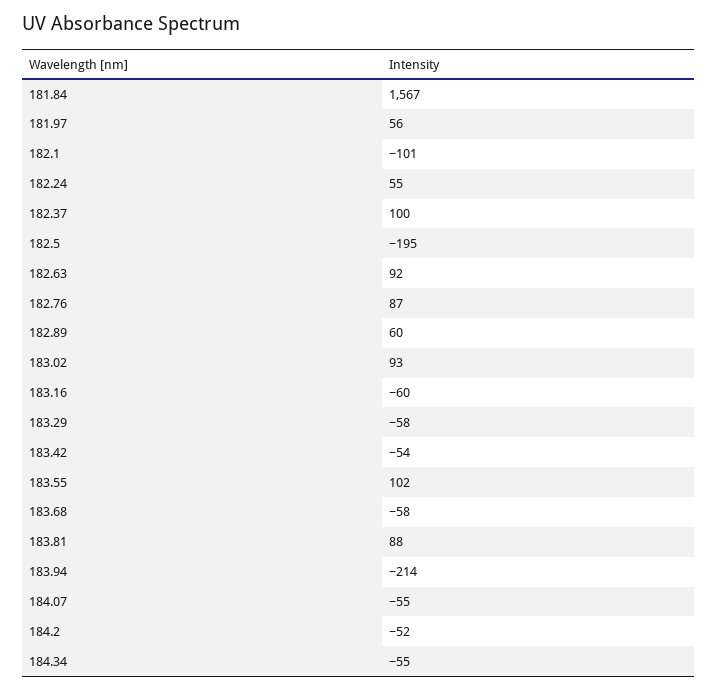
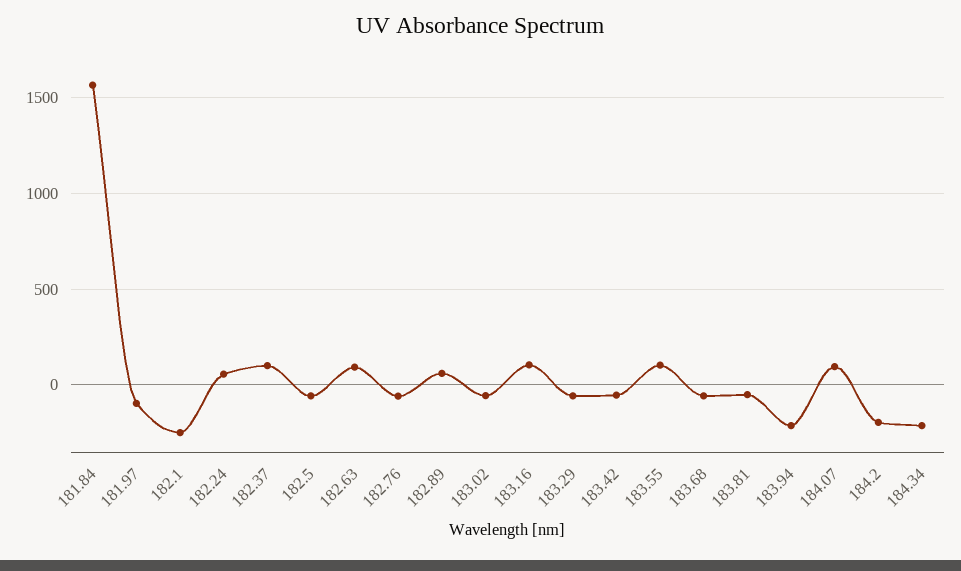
181.97: 56 -> -100
182.1: -101 -> -250
182.5: -195 -> -50
182.76: 87 -> -50
183.02: 93 -> -50
183.16: -60 -> 100
183.81: 88 -> -50
184.07: -55 -> 100
184.2: -52 -> -200
184.34: -55 -> -200

